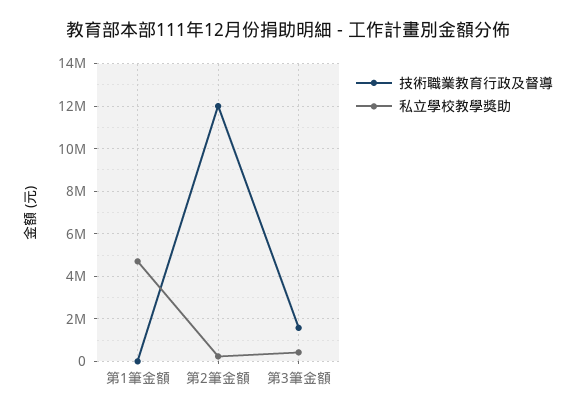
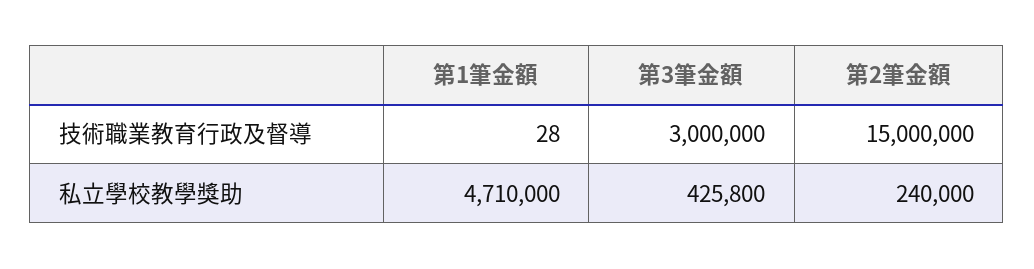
技術職業教育行政及督導, 第2筆金額: 12000000 -> 15000000
技術職業教育行政及督導, 第3筆金額: 1500000 -> 3000000

